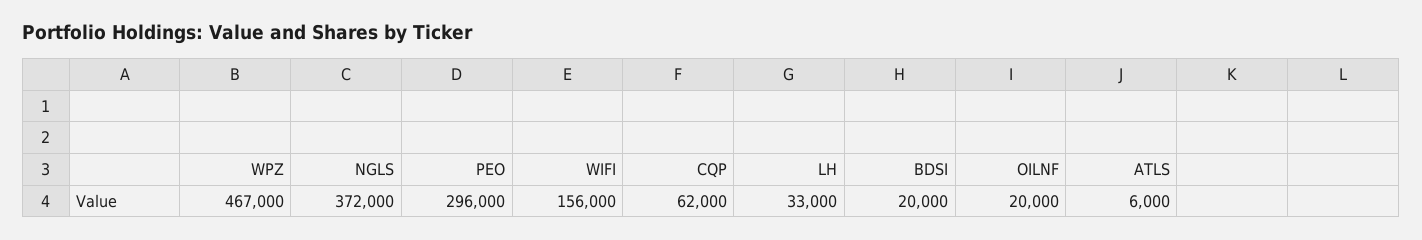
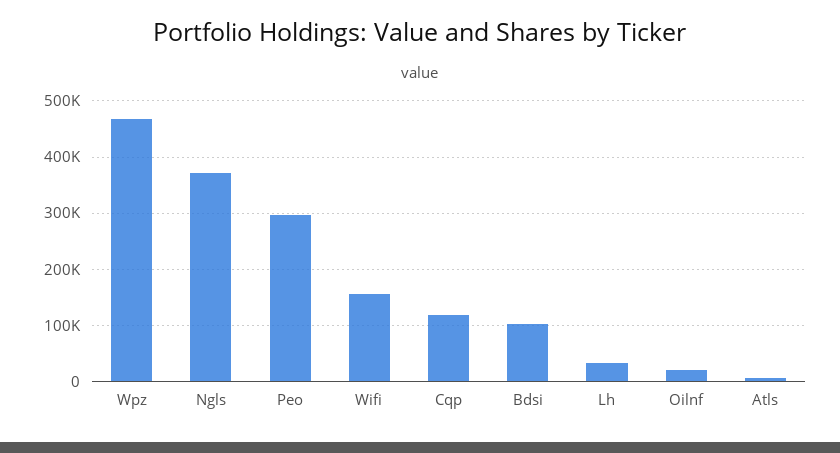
CQP: 62000 -> 120000
BDSI: 20000 -> 100000

